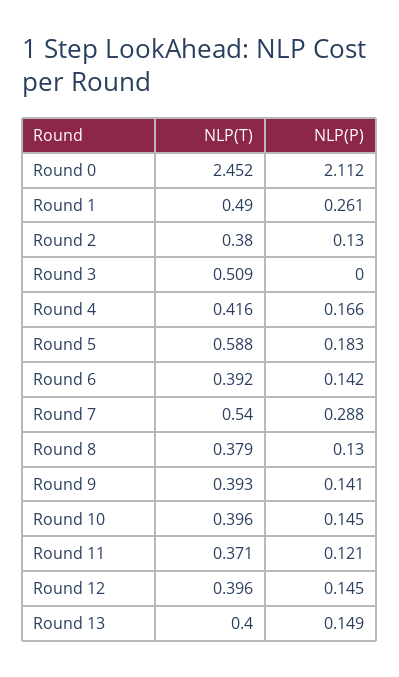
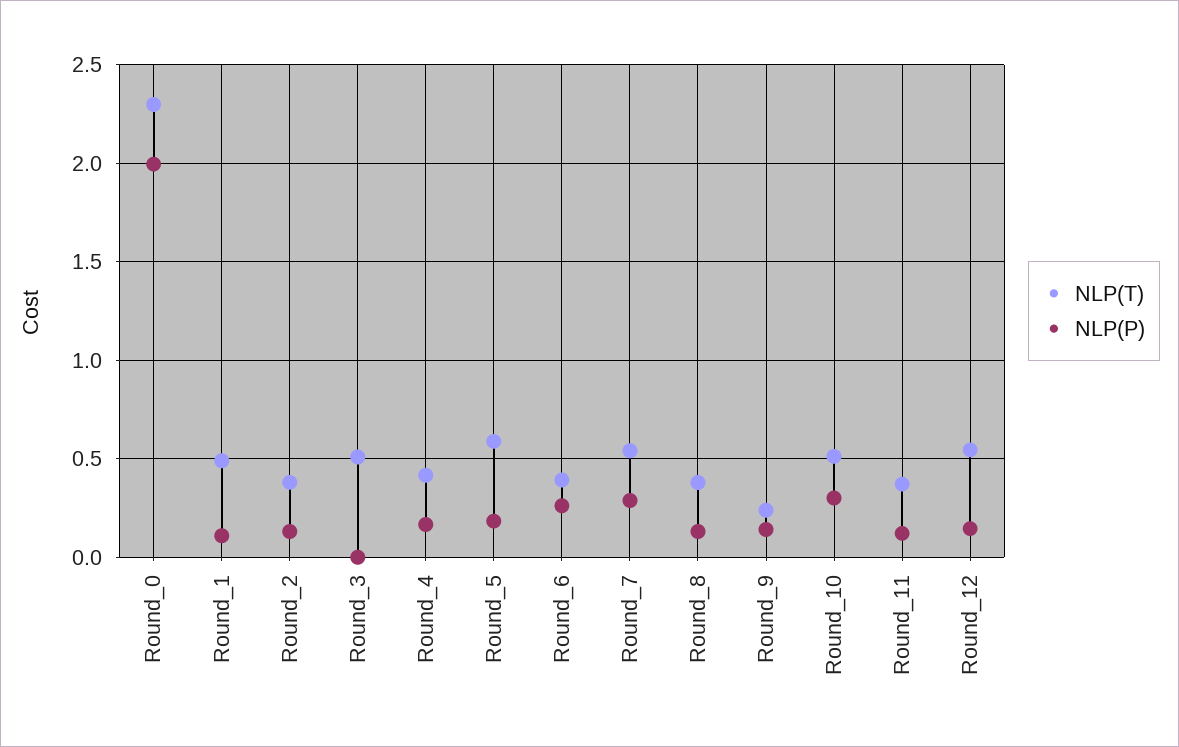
NLP(T), Round 0: 2.452 -> 2.3
NLP(P), Round 0: 2.112 -> 2
NLP(P), Round 1: 0.261 -> 0.1
NLP(P), Round 6: 0.142 -> 0.25
NLP(T), Round 9: 0.393 -> 0.25
NLP(T), Round 10: 0.396 -> 0.5
NLP(P), Round 10: 0.145 -> 0.3
NLP(T), Round 12: 0.396 -> 0.55
NLP(T), Round 13: 0.4 -> none
NLP(P), Round 13: 0.149 -> none

